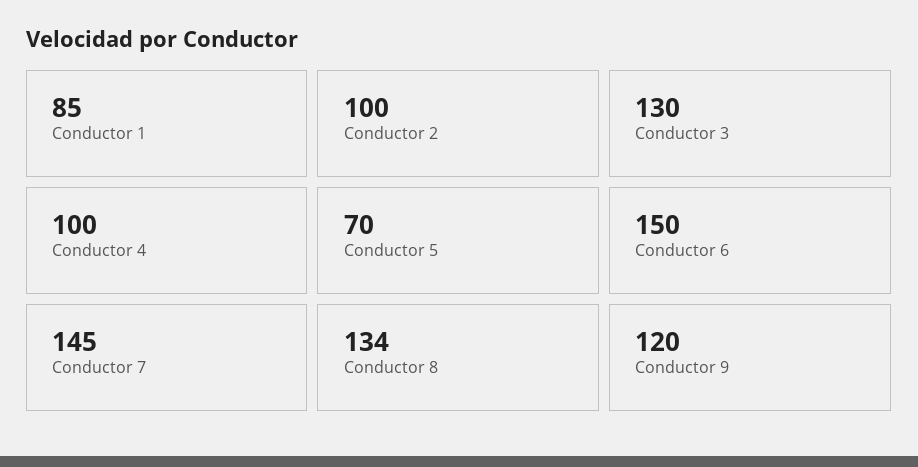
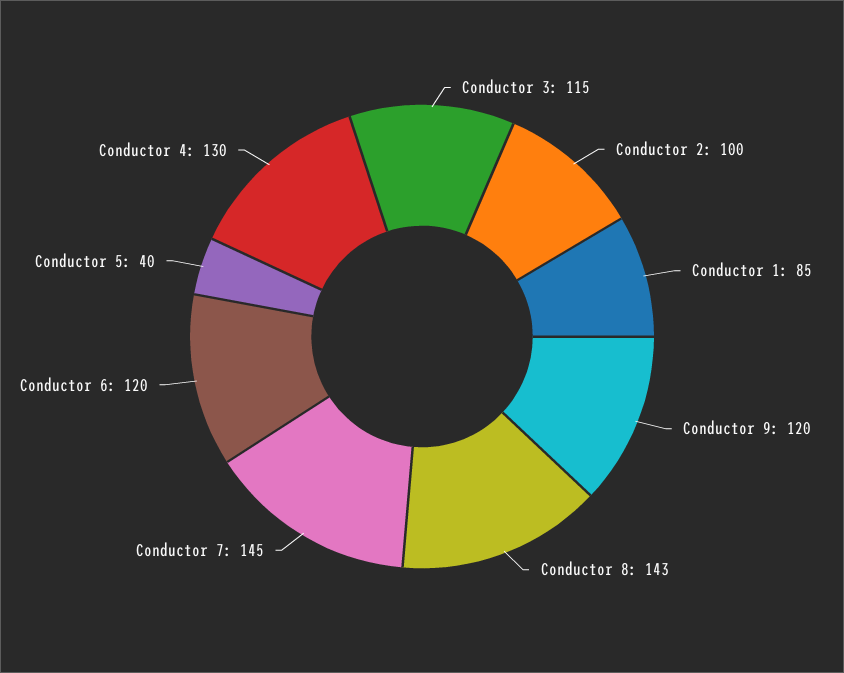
Conductor 3: 130 -> 115
Conductor 4: 100 -> 130
Conductor 5: 70 -> 40
Conductor 6: 150 -> 120
Conductor 8: 134 -> 143

